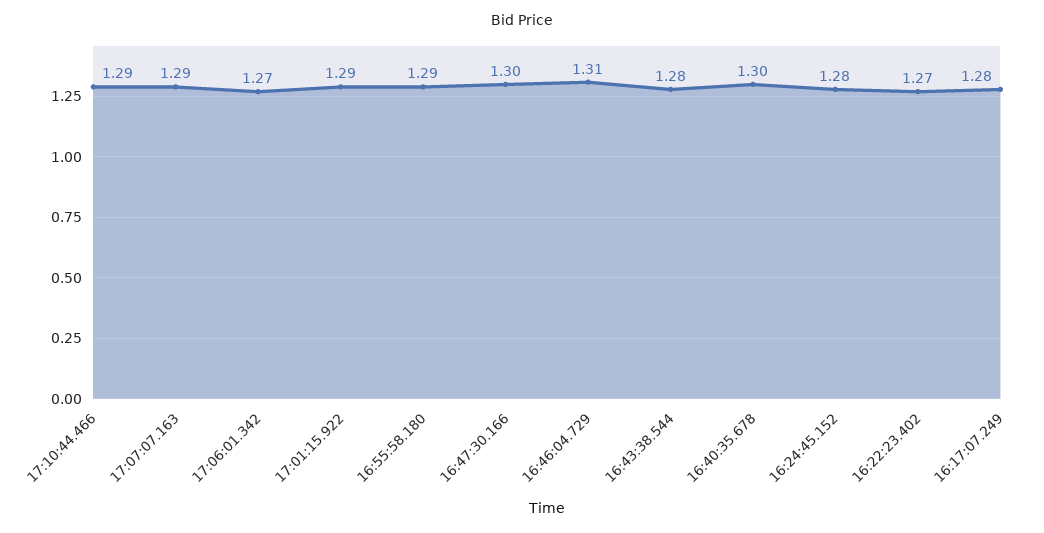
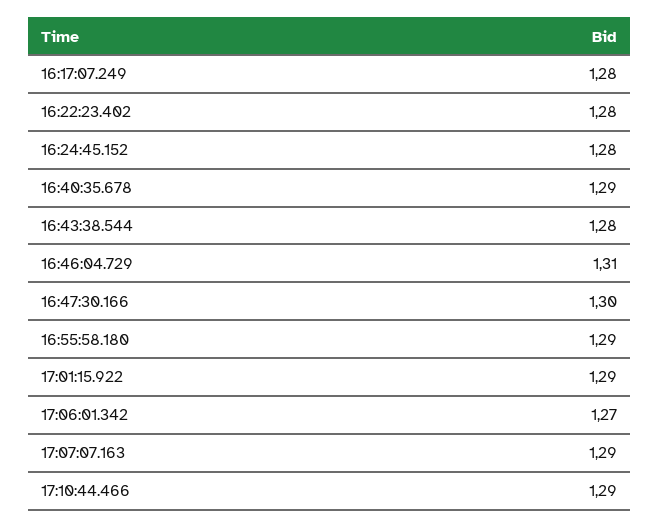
16:40:35.678: 1.3 -> 1.29
16:22:23.402: 1.27 -> 1.28

